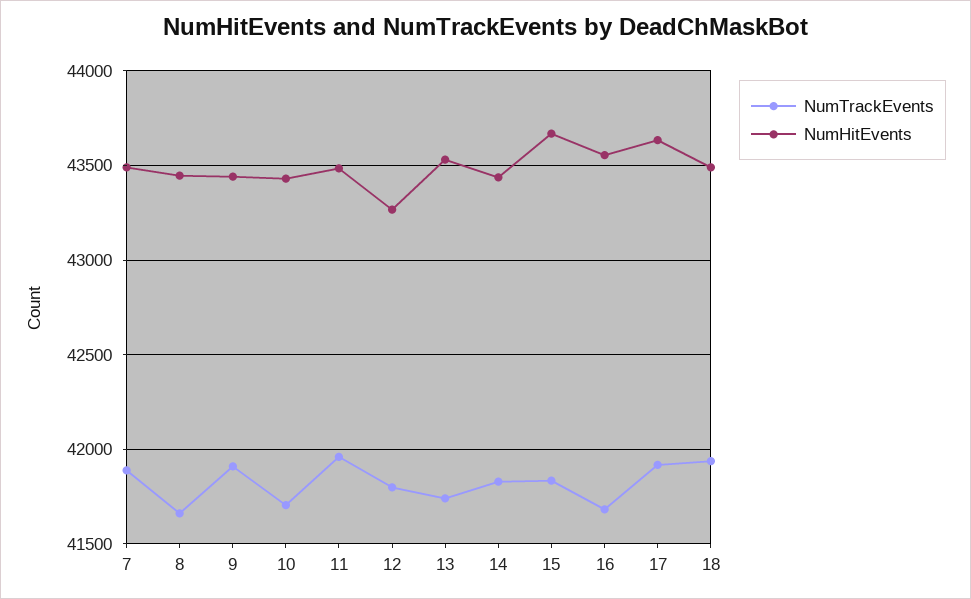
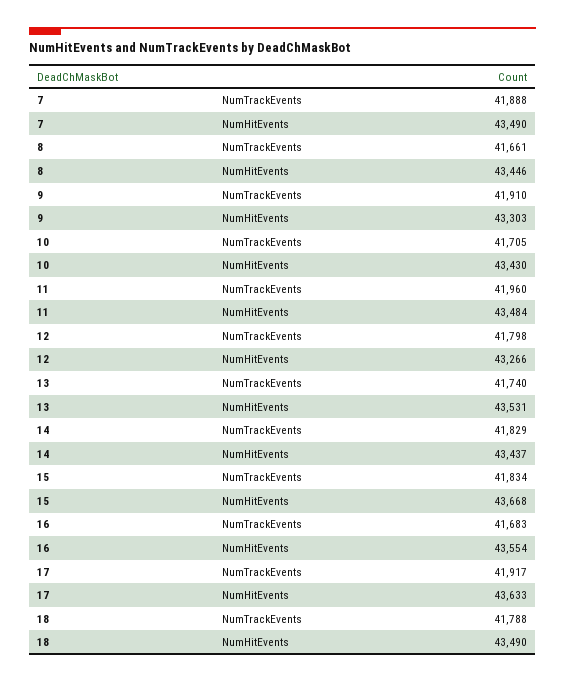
NumHitEvents, 9: 43450 -> 43303
NumTrackEvents, 18: 41950 -> 41788

